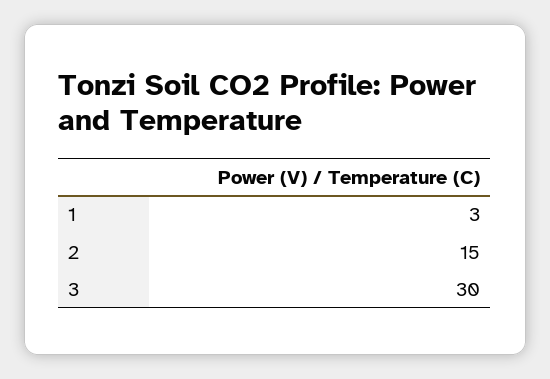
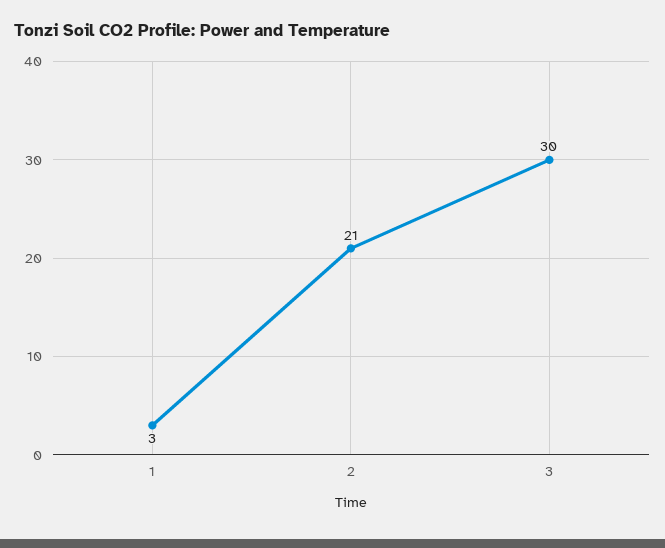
2: 15 -> 21

